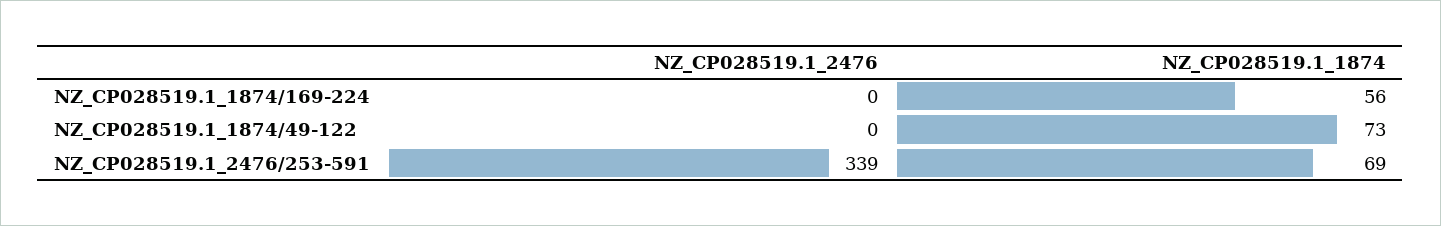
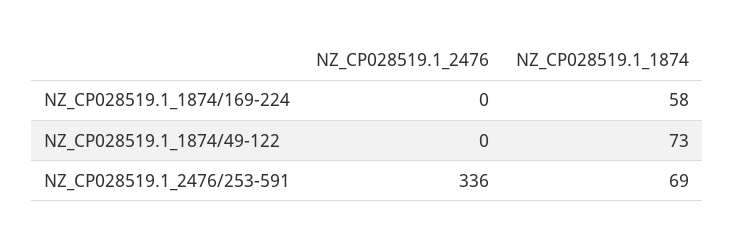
NZ_CP028519.1_1874, NZ_CP028519.1_1874/169-224: 56 -> 58
NZ_CP028519.1_2476, NZ_CP028519.1_2476/253-591: 339 -> 336

